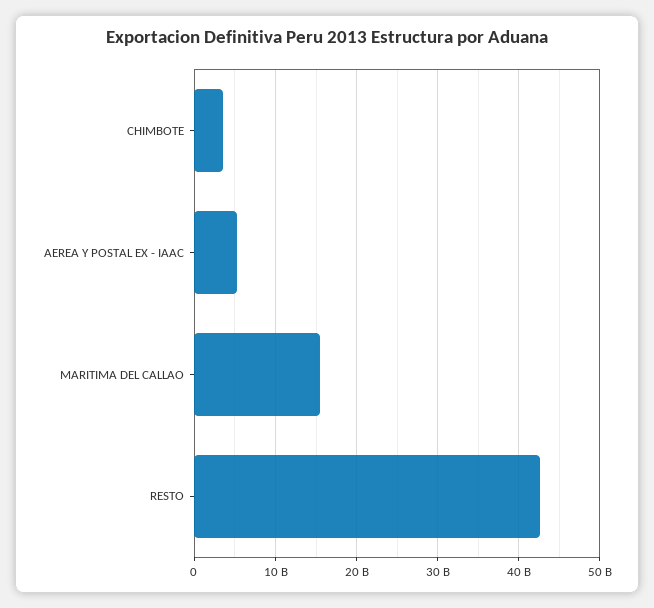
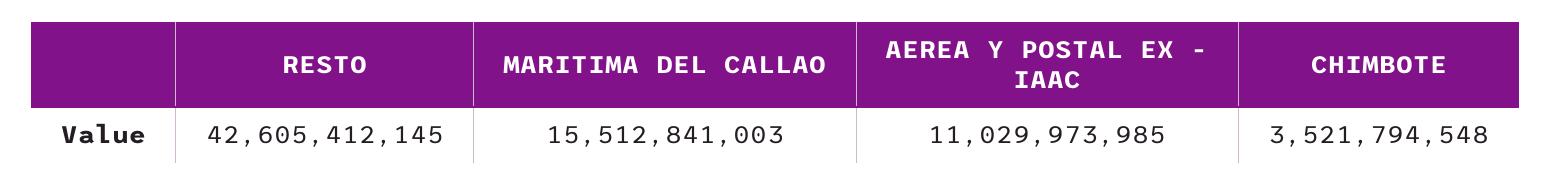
AEREA Y POSTAL EX - IAAC: 5000000000 -> 11029973985

